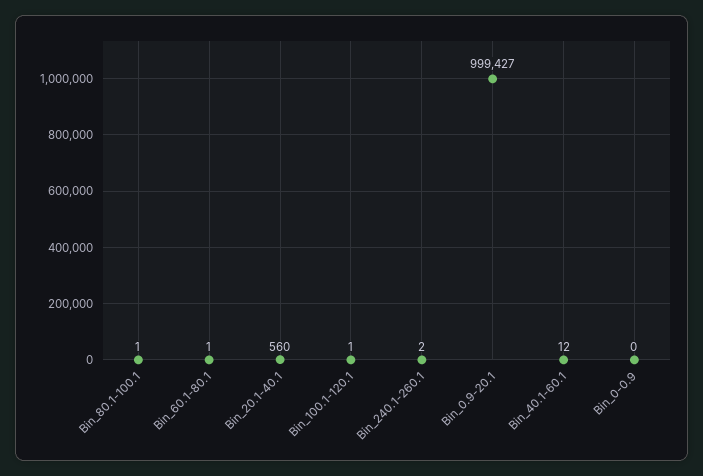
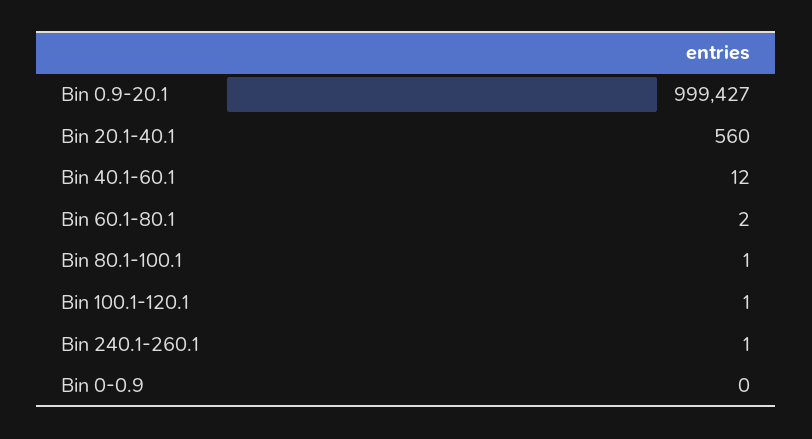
Bin_60.1-80.1: 1 -> 2
Bin_240.1-260.1: 2 -> 1

